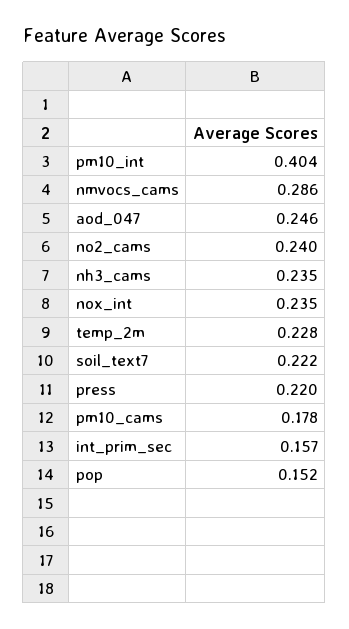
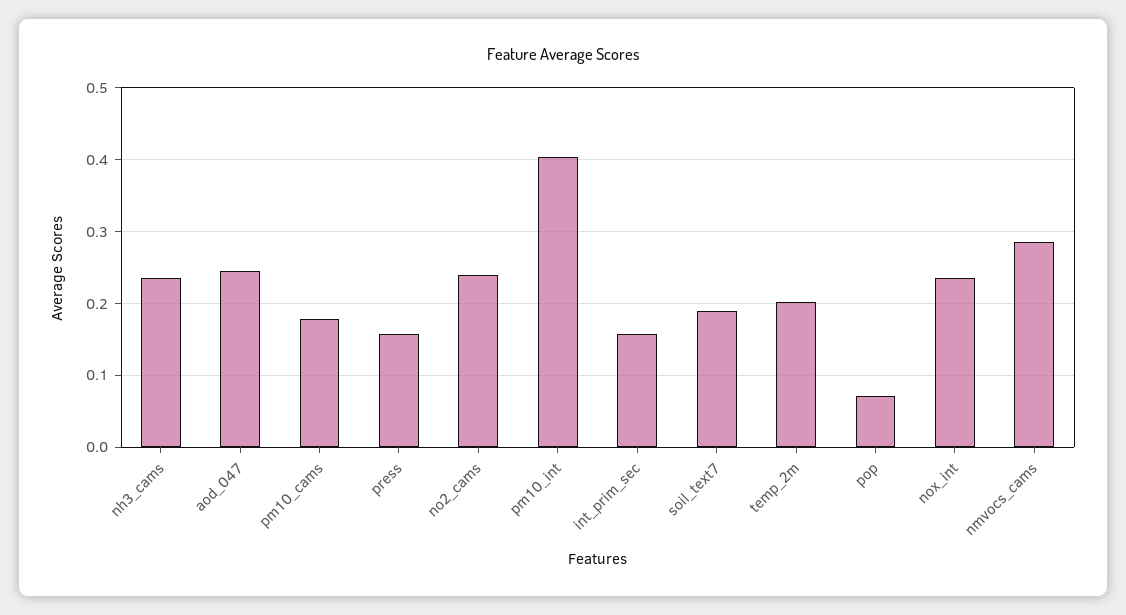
temp_2m: 0.228 -> 0.2
soil_text7: 0.222 -> 0.19
press: 0.22 -> 0.16
pop: 0.152 -> 0.07

